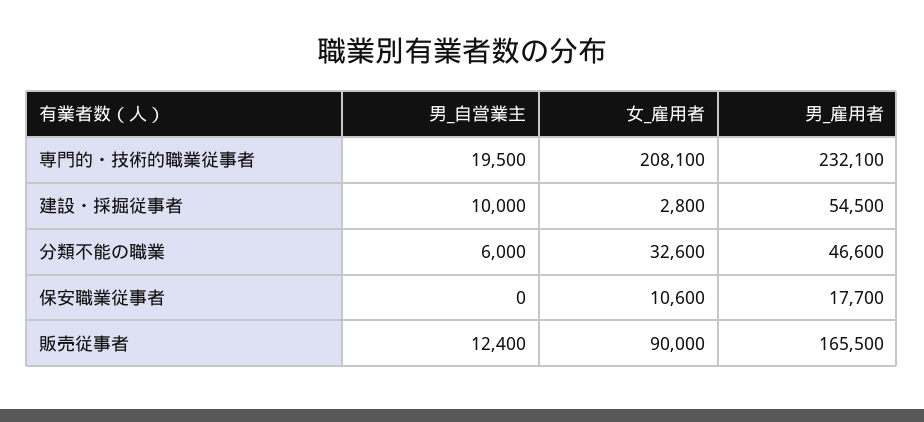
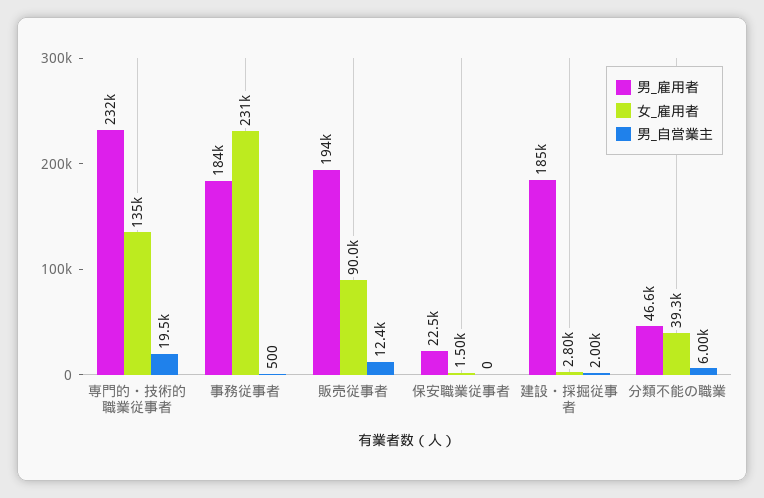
女_雇用者, 専門的・技術的職業従事者: 208100 -> 135000
男_自営業主, 建設・採掘従事者: 10000 -> 2000
男_雇用者, 建設・採掘従事者: 54500 -> 185000
女_雇用者, 分類不能の職業: 32600 -> 39300
女_雇用者, 保安職業従事者: 10600 -> 1500
男_雇用者, 保安職業従事者: 17700 -> 22500
男_雇用者, 販売従事者: 165500 -> 194000
男_雇用者, 事務従事者: none -> 184000
女_雇用者, 事務従事者: none -> 231000
男_自営業主, 事務従事者: none -> 500

